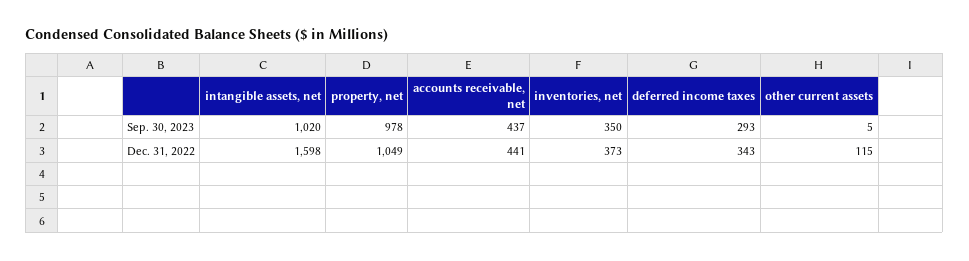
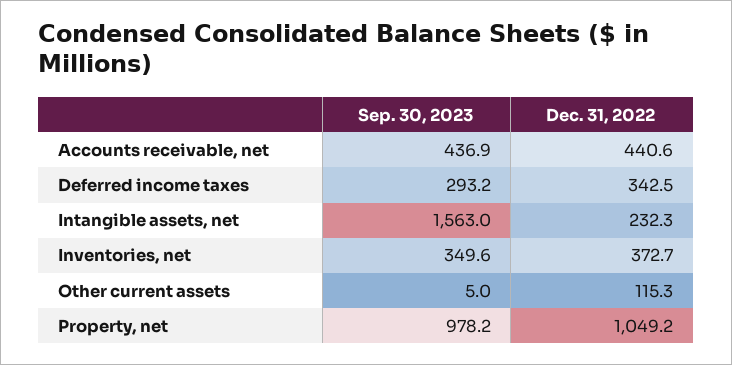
intangible assets, net, Sep. 30, 2023: 1020 -> 1563
intangible assets, net, Dec. 31, 2022: 1598 -> 232.3

